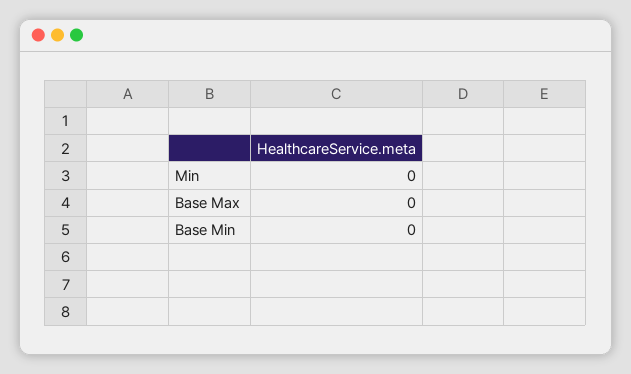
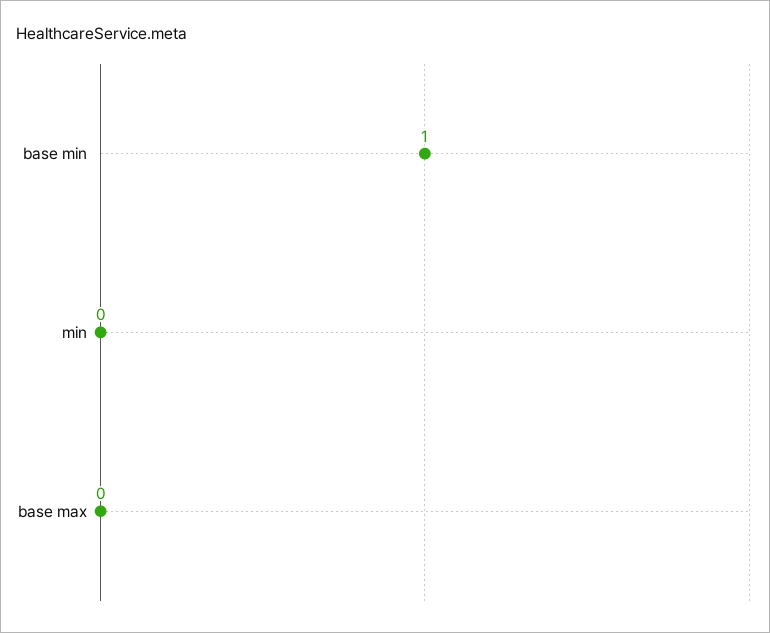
Base Min: 0 -> 1

